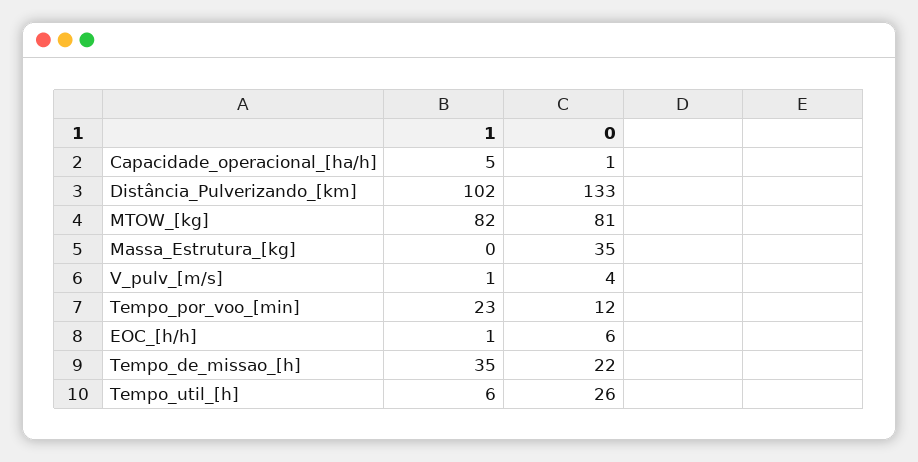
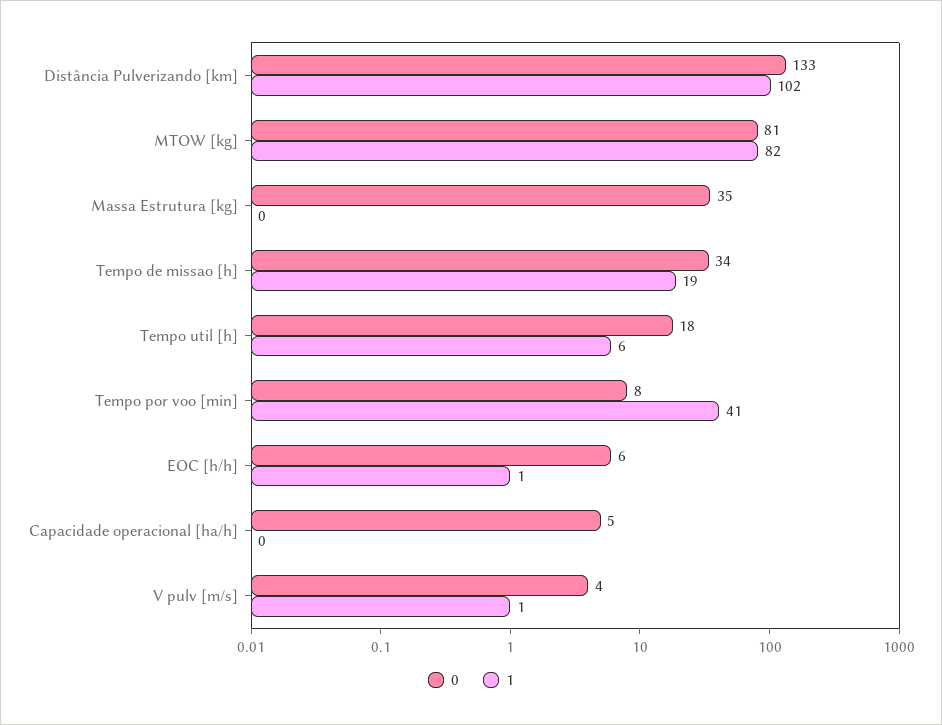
1, Capacidade_operacional_[ha/h]: 5 -> 0
0, Capacidade_operacional_[ha/h]: 1 -> 5
1, Tempo_por_voo_[min]: 23 -> 41
0, Tempo_por_voo_[min]: 12 -> 8
1, Tempo_de_missao_[h]: 35 -> 19
0, Tempo_de_missao_[h]: 22 -> 34
0, Tempo_util_[h]: 26 -> 18

